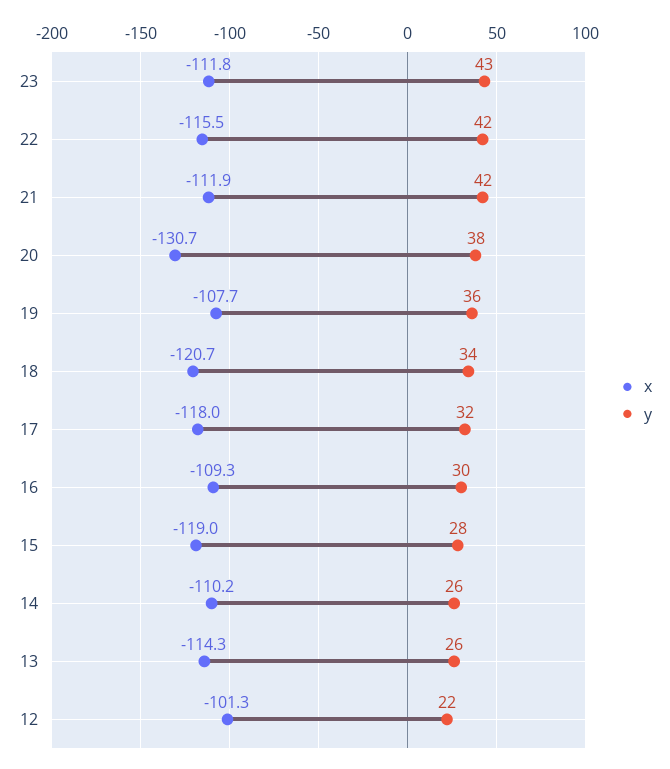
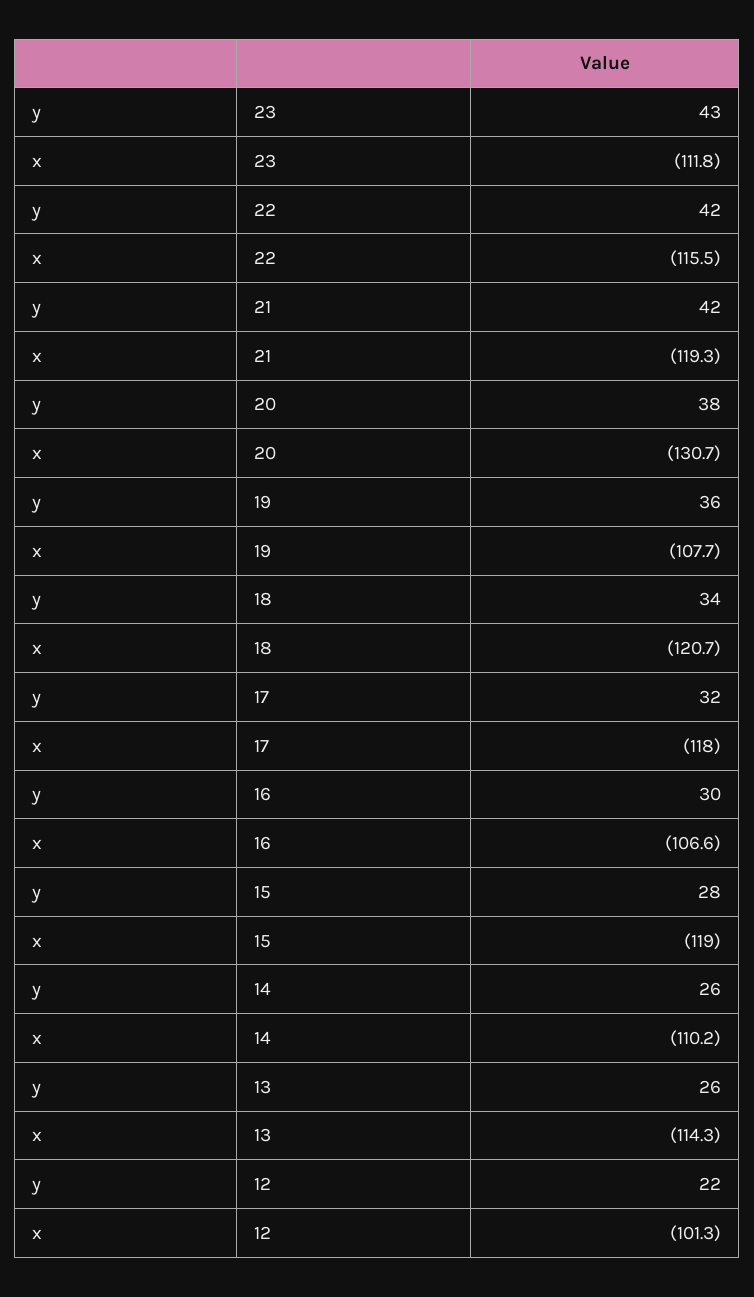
x, 21: -111.9 -> -119.3
x, 16: -109.3 -> -106.6

